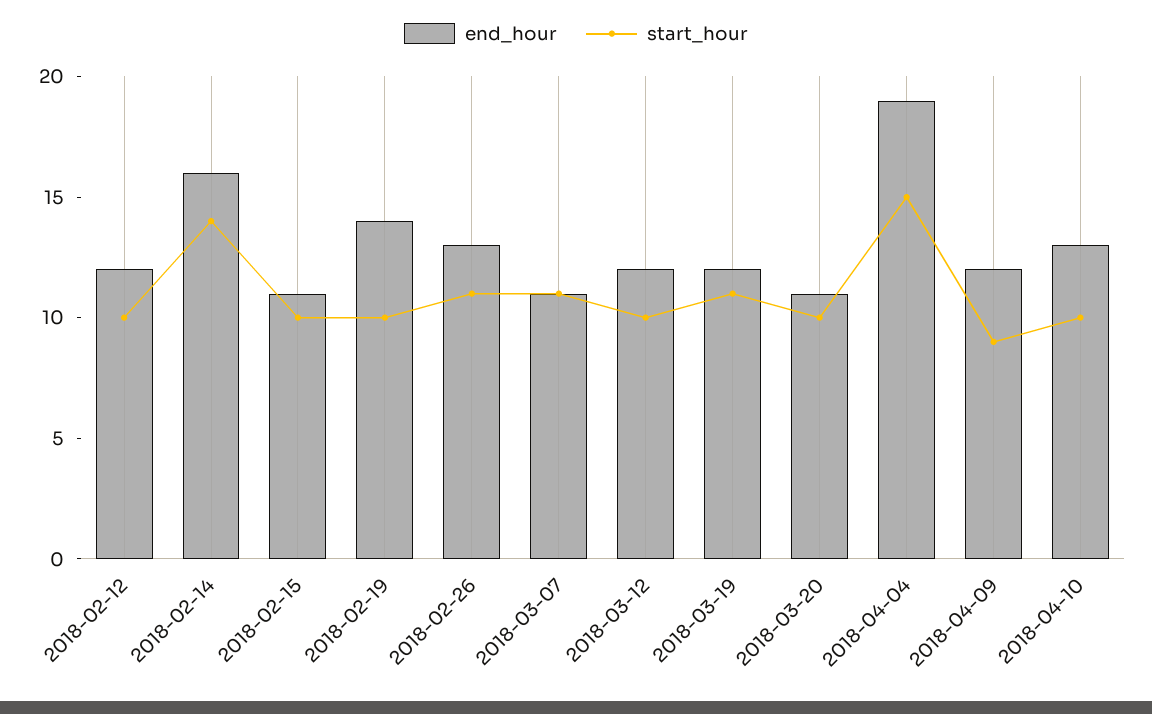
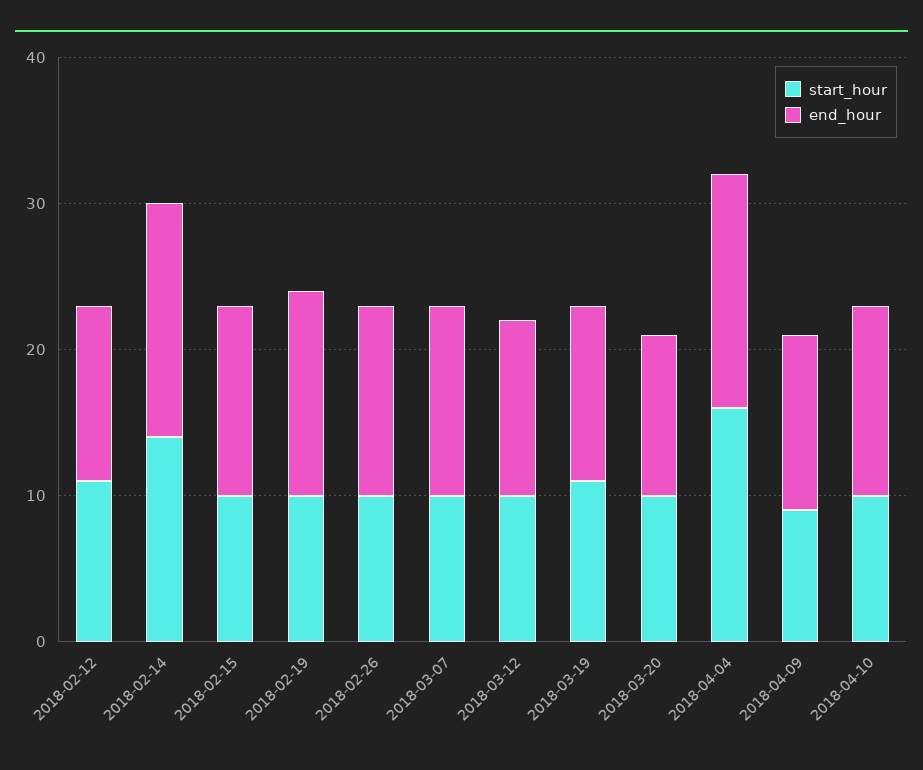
start_hour, 2018-02-12: 10 -> 11
end_hour, 2018-02-15: 11 -> 13
start_hour, 2018-02-26: 11 -> 10
end_hour, 2018-03-07: 11 -> 13
start_hour, 2018-03-07: 11 -> 10
end_hour, 2018-04-04: 19 -> 16
start_hour, 2018-04-04: 15 -> 16

